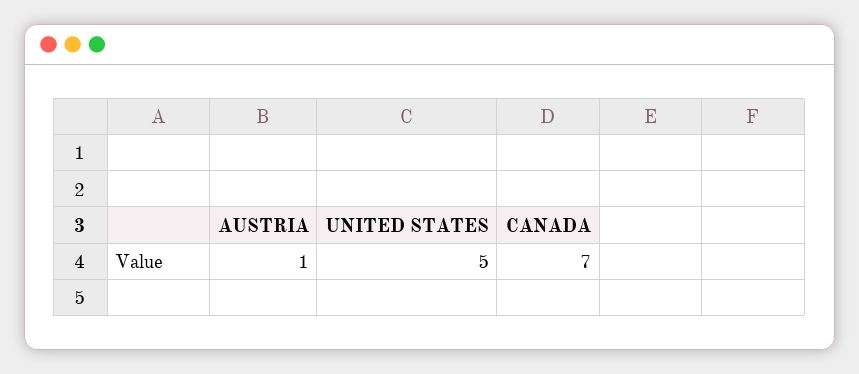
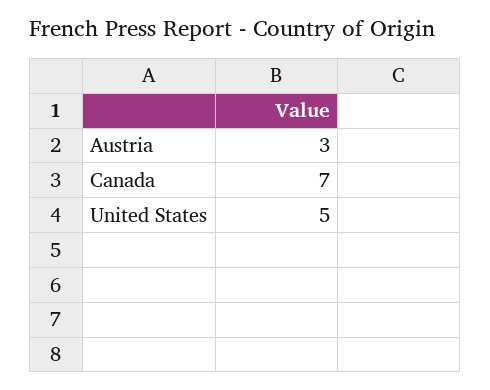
AUSTRIA: 1 -> 3

